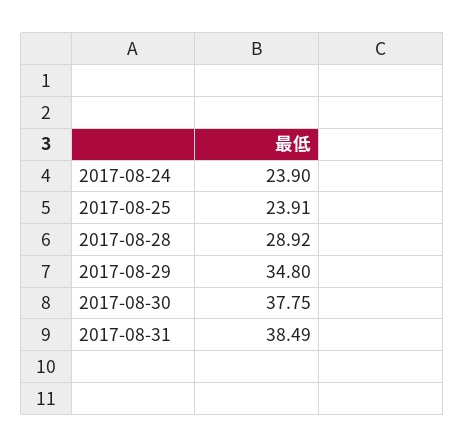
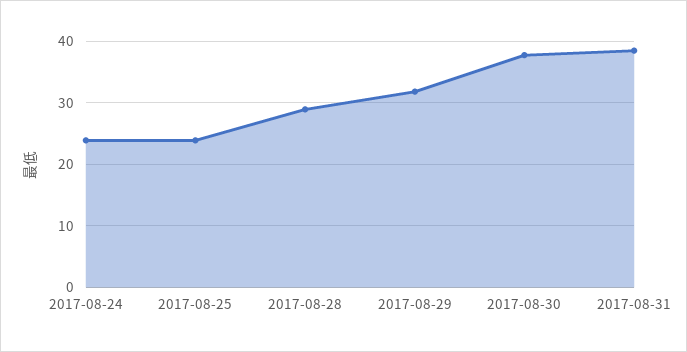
2017-08-29: 34.8 -> 32

